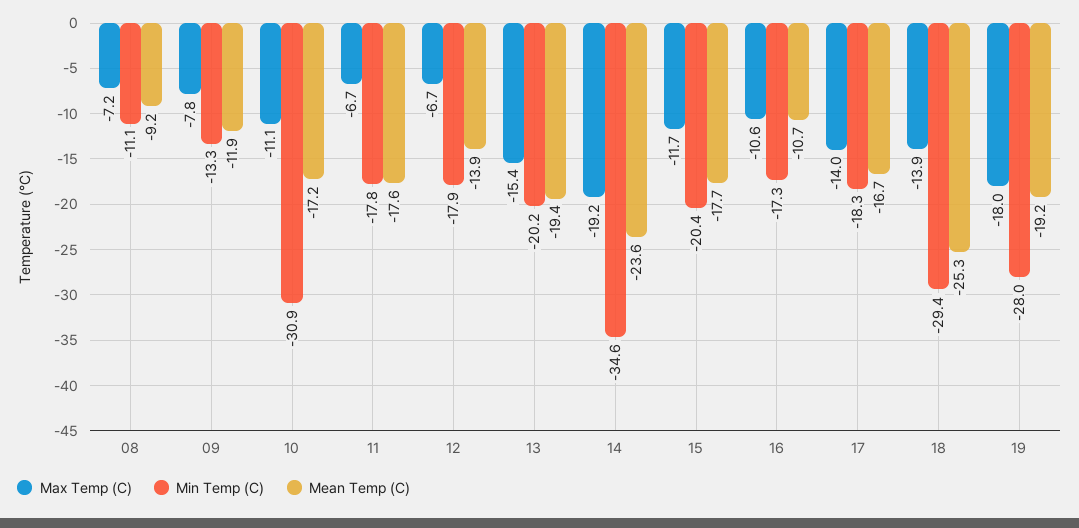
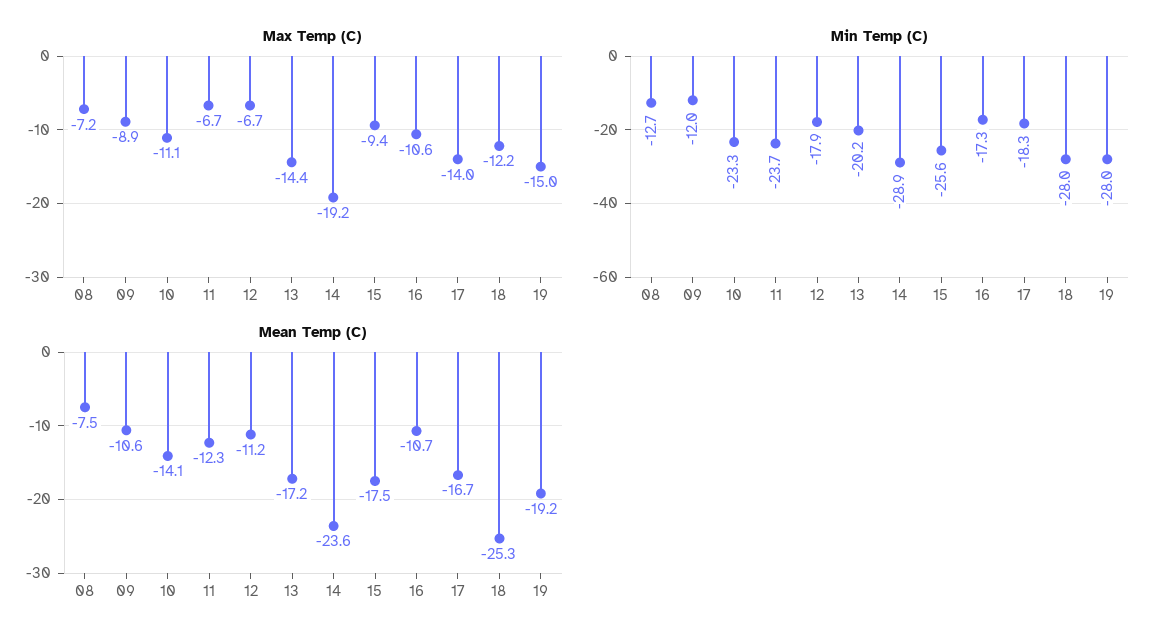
Min Temp (C), 08: -11.1 -> -12.7
Mean Temp (C), 08: -9.2 -> -7.5
Max Temp (C), 09: -7.8 -> -8.9
Min Temp (C), 09: -13.3 -> -12
Mean Temp (C), 09: -11.9 -> -10.6
Min Temp (C), 10: -30.9 -> -23.3
Mean Temp (C), 10: -17.2 -> -14.1
Min Temp (C), 11: -17.8 -> -23.7
Mean Temp (C), 11: -17.6 -> -12.3
Mean Temp (C), 12: -13.9 -> -11.2
Max Temp (C), 13: -15.4 -> -14.4
Mean Temp (C), 13: -19.4 -> -17.2
Min Temp (C), 14: -34.6 -> -28.9
Max Temp (C), 15: -11.7 -> -9.4
Min Temp (C), 15: -20.4 -> -25.6
Mean Temp (C), 15: -17.7 -> -17.5
Max Temp (C), 18: -13.9 -> -12.2
Min Temp (C), 18: -29.4 -> -28
Max Temp (C), 19: -18 -> -15

